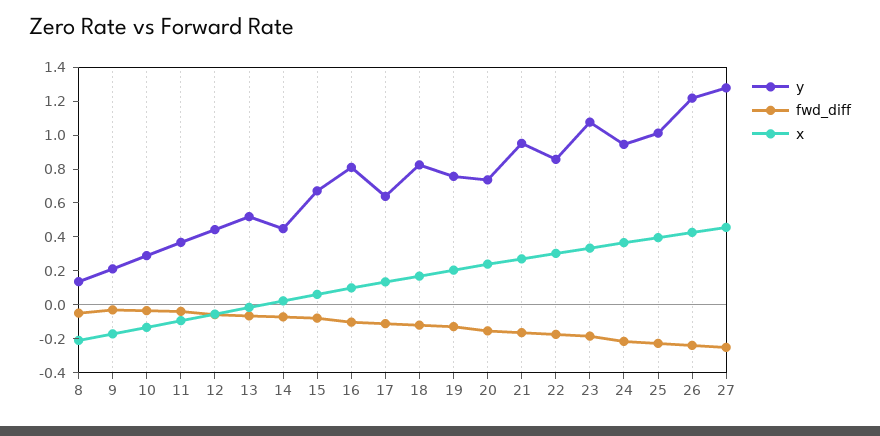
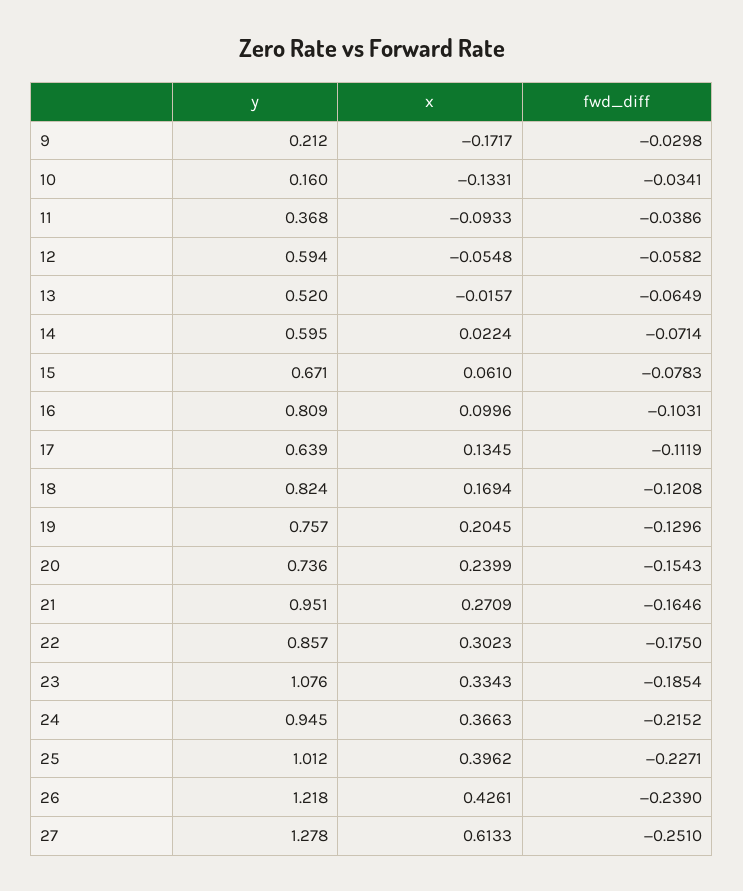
y, 8: 0.15 -> none
fwd_diff, 8: -0.05 -> none
x, 8: -0.2 -> none
y, 10: 0.3 -> 0.16
y, 12: 0.45 -> 0.594
y, 14: 0.45 -> 0.595
x, 27: 0.45 -> 0.6133

